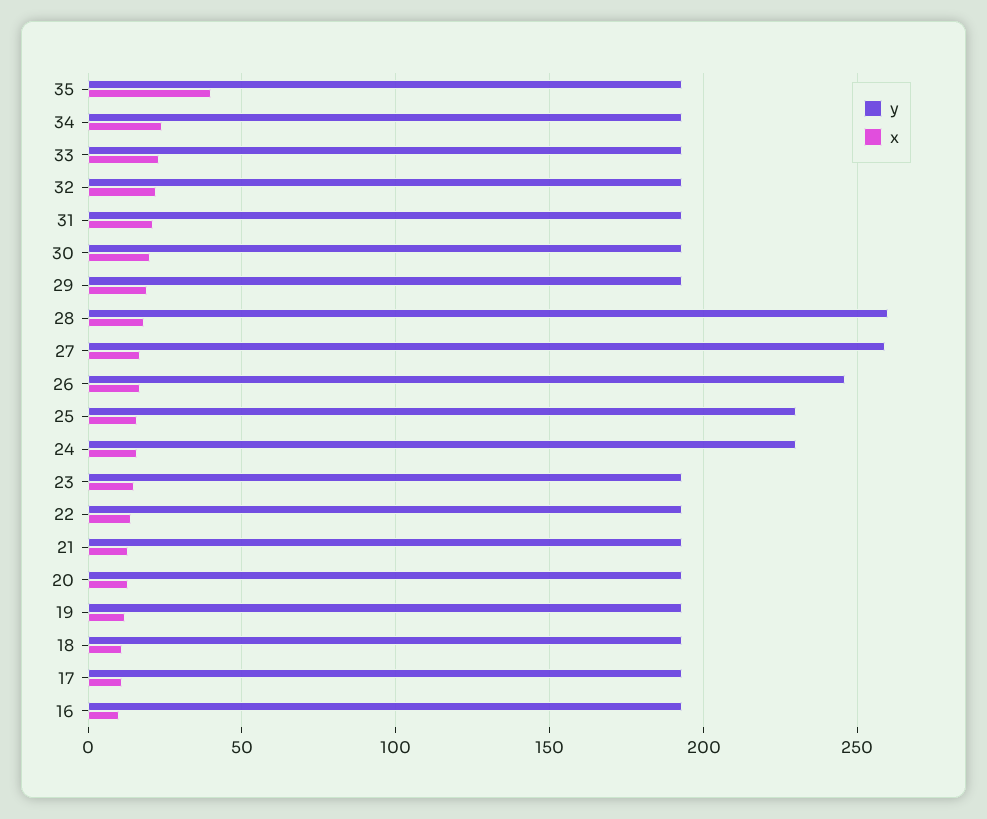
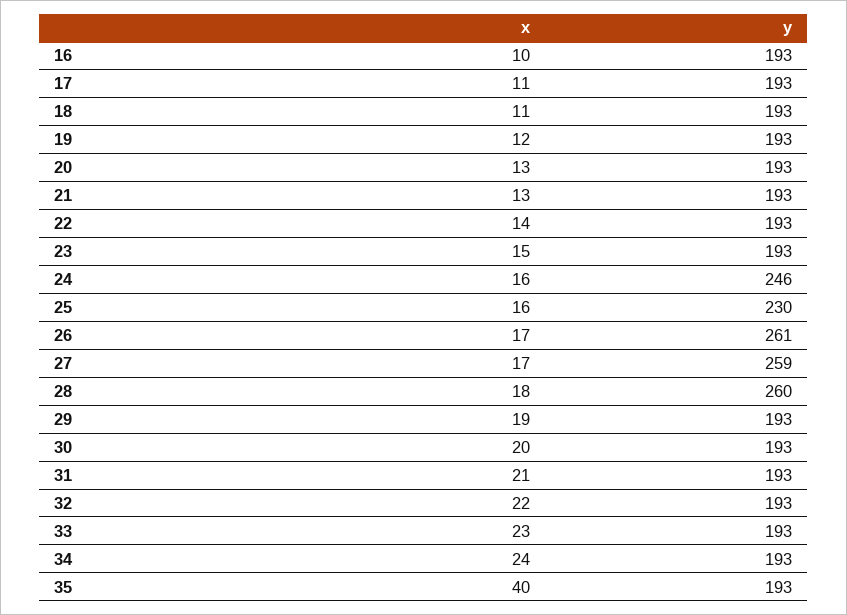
y, 26: 245 -> 261
y, 24: 230 -> 246

